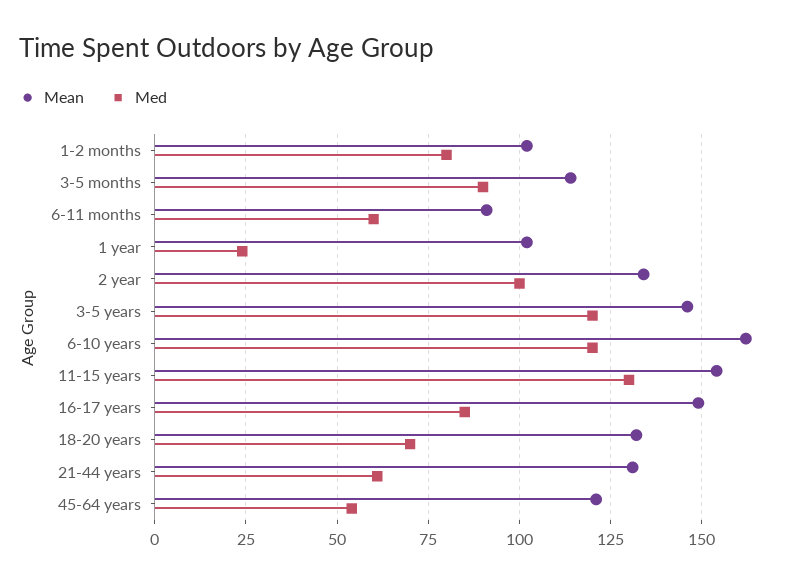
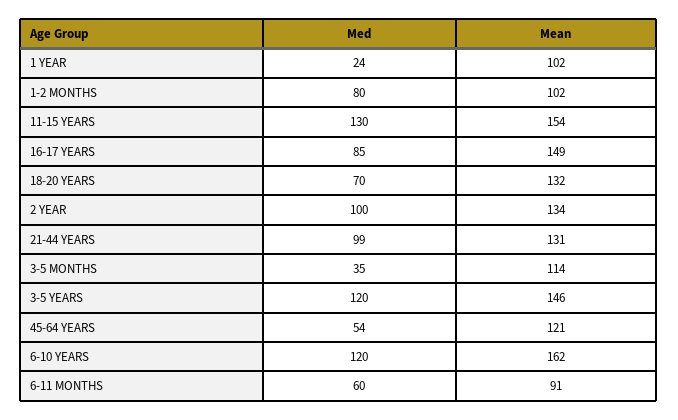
Med, 3-5 months: 90 -> 35
Med, 21-44 years: 60 -> 99

